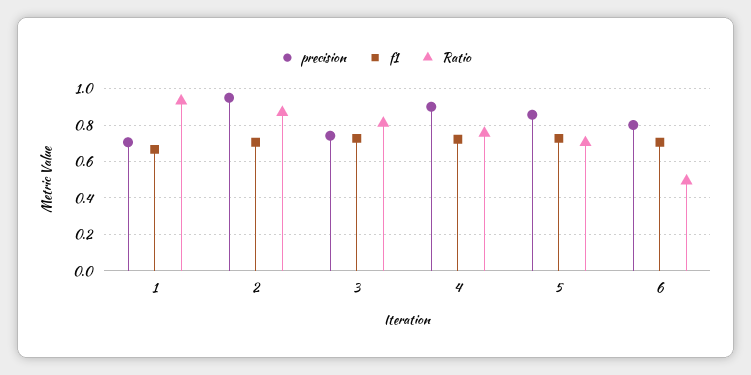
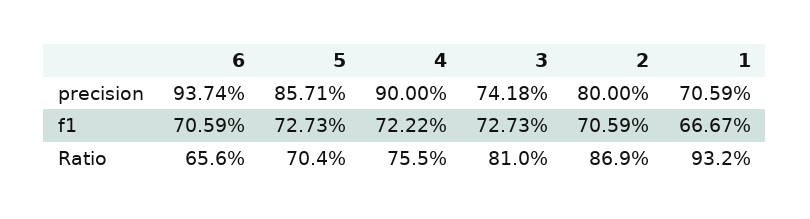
precision, 2: 0.95 -> 0.8
precision, 6: 0.8 -> 0.9374
Ratio, 6: 0.5 -> 0.656

